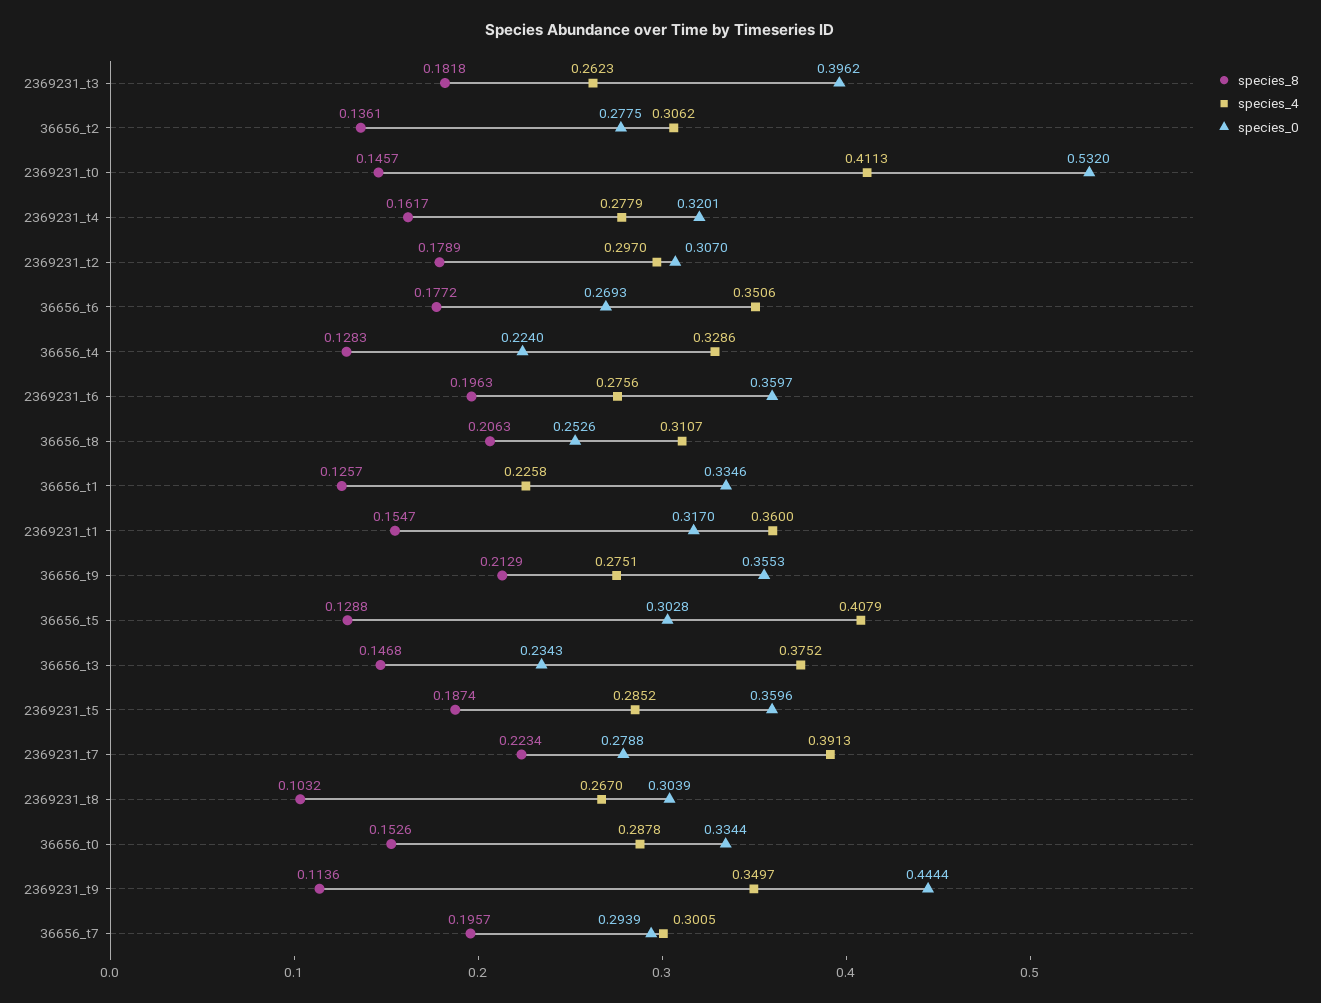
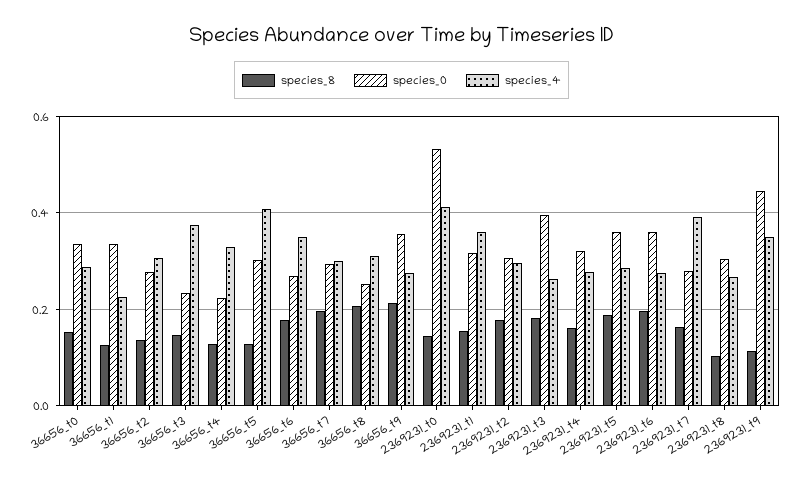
species_8, 2369231_t7: 0.2234 -> 0.16

